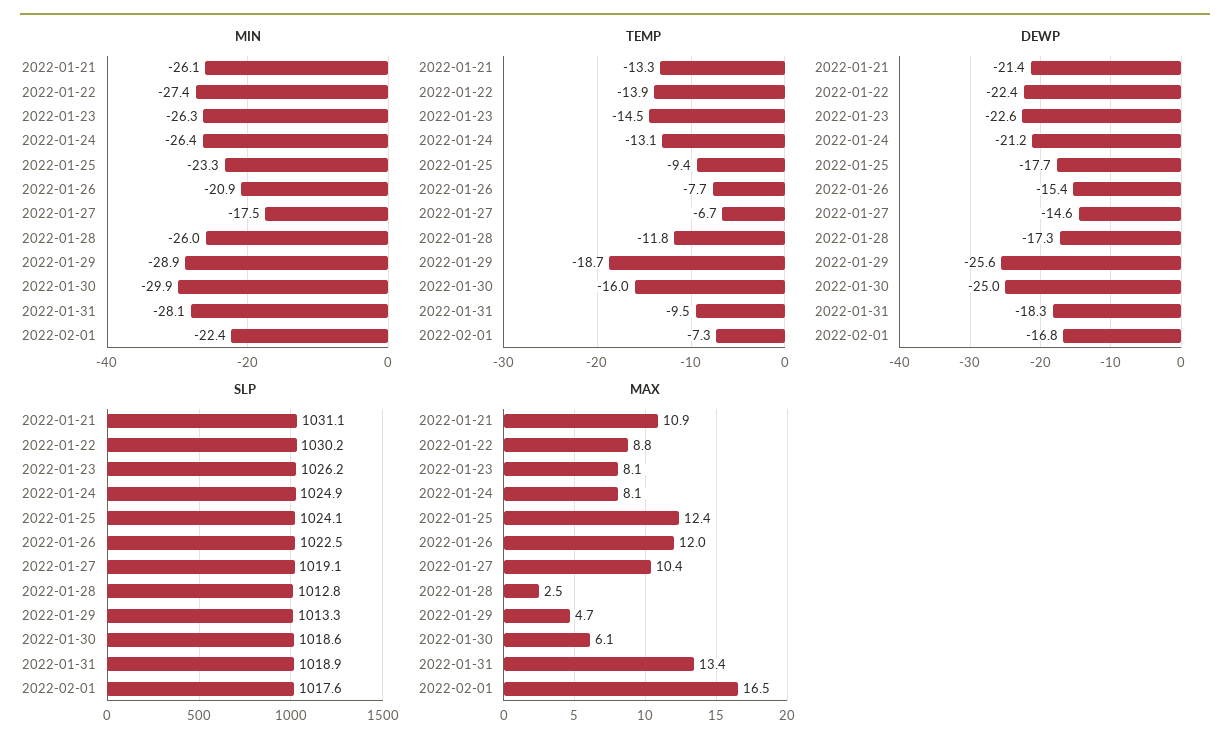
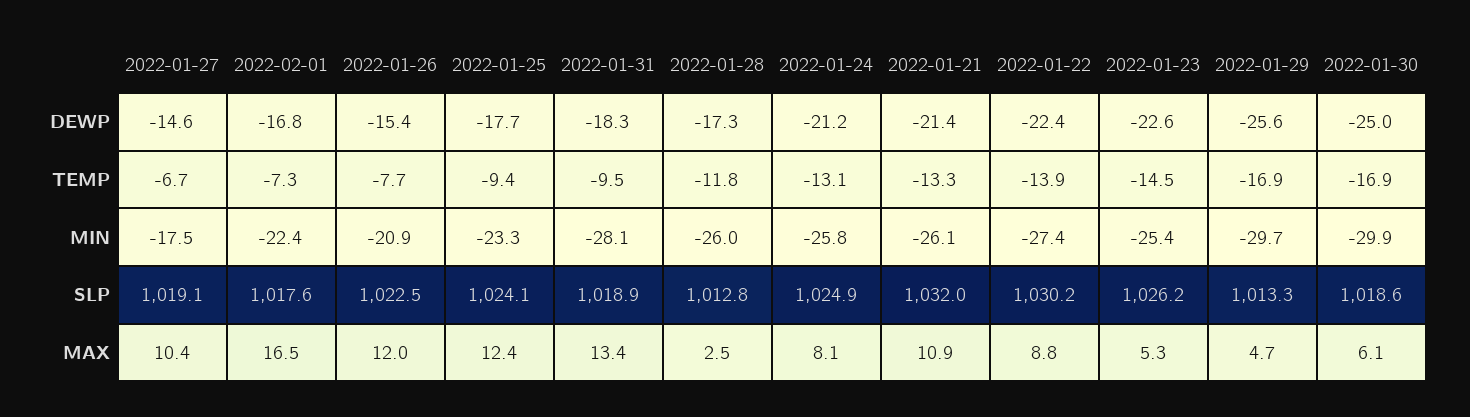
MIN, 2022-01-23: -26.3 -> -25.4
MIN, 2022-01-24: -26.4 -> -25.8
MIN, 2022-01-29: -28.9 -> -29.7
TEMP, 2022-01-29: -18.7 -> -16.9
TEMP, 2022-01-30: -16 -> -16.9
SLP, 2022-01-21: 1031.1 -> 1032
MAX, 2022-01-23: 8.1 -> 5.3

